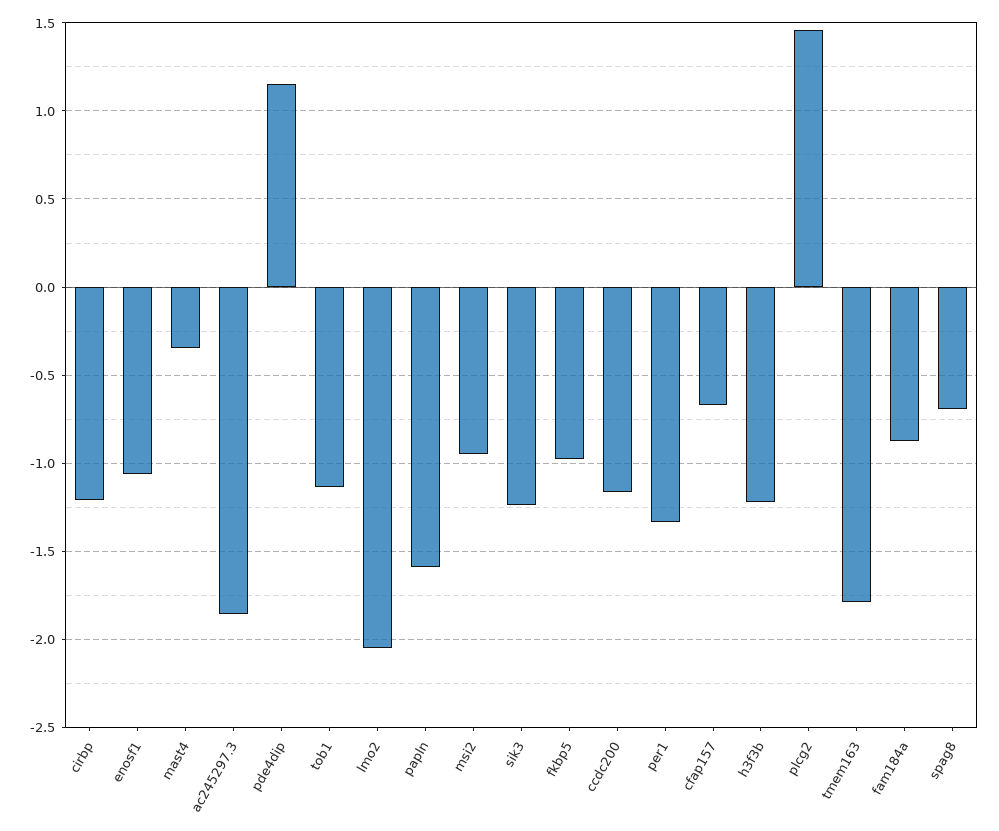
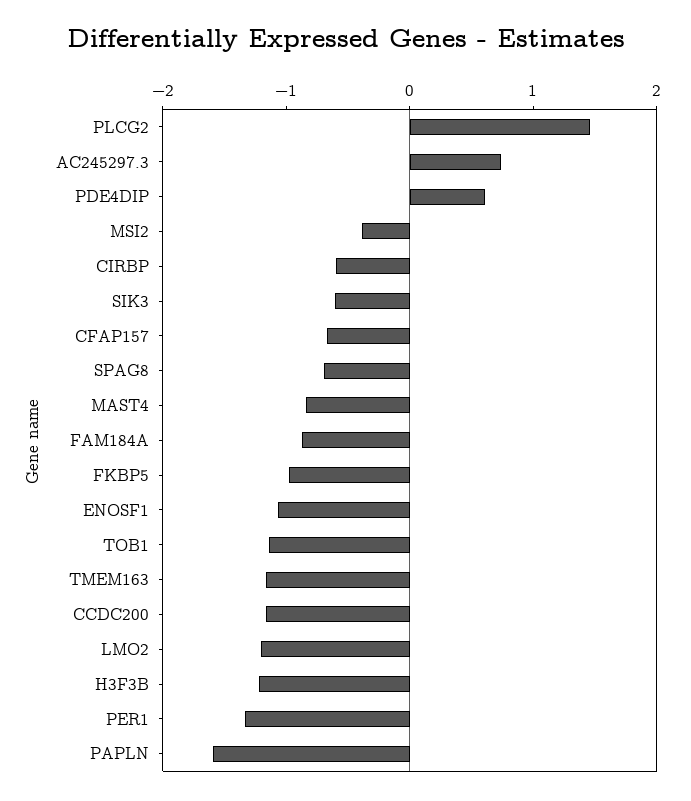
cirbp: -1.2 -> -0.6
mast4: -0.35 -> -0.8
ac245297.3: -1.85 -> 0.8
pde4dip: 1.15 -> 0.6
lmo2: -2.05 -> -1.2
msi2: -0.95 -> -0.4
sik3: -1.25 -> -0.6
tmem163: -1.8 -> -1.2

